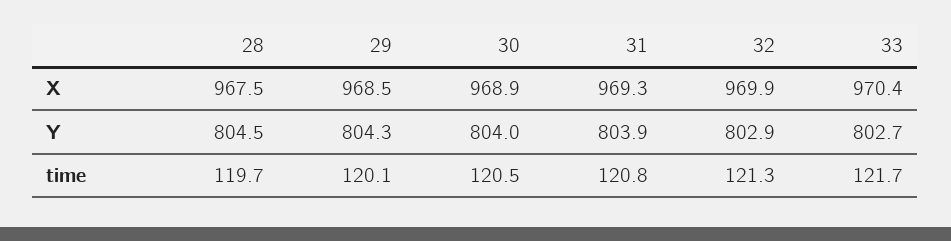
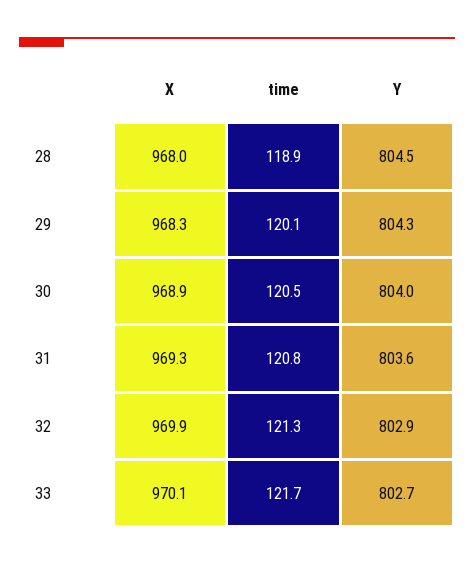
28, X: 967.5 -> 968
29, X: 968.5 -> 968.3
33, X: 970.4 -> 970.1
31, Y: 803.9 -> 803.6
28, time: 119.7 -> 118.9

